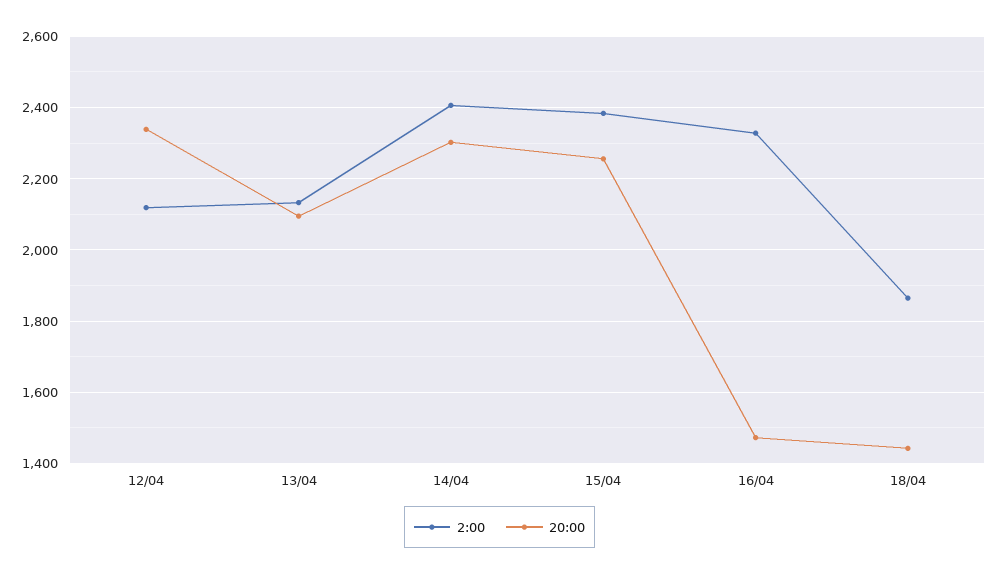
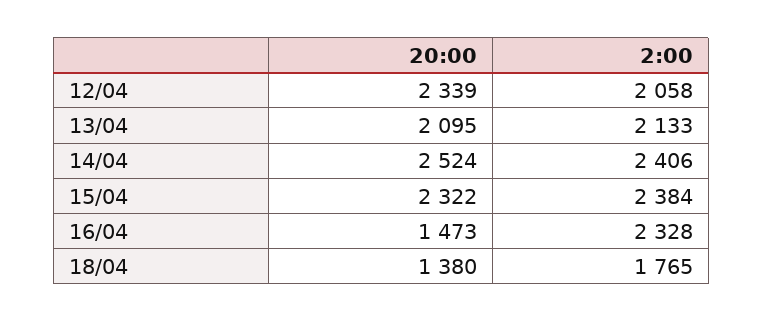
2:00, 12/04: 2120 -> 2058
20:00, 14/04: 2300 -> 2524
20:00, 15/04: 2260 -> 2322
2:00, 18/04: 1860 -> 1765
20:00, 18/04: 1440 -> 1380

